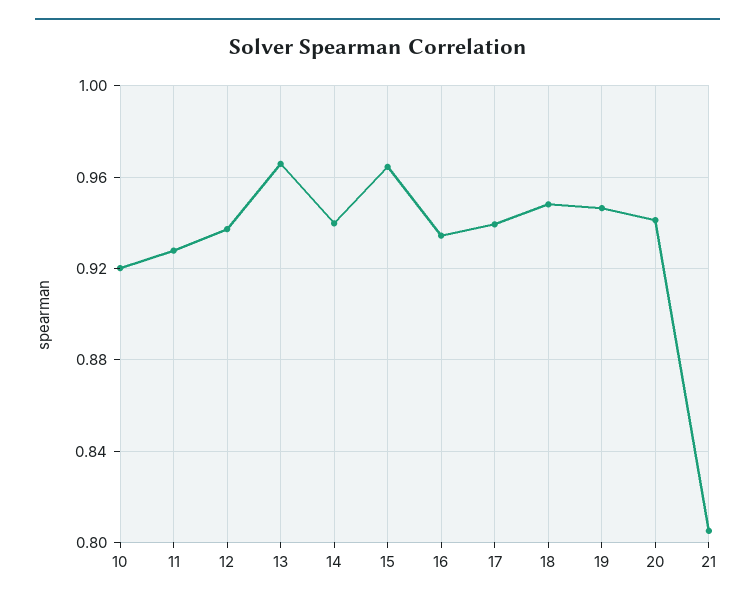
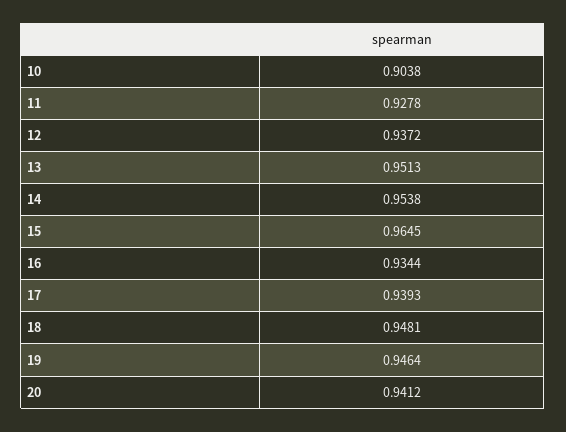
10: 0.92 -> 0.9038
13: 0.965 -> 0.9513
14: 0.94 -> 0.9538
21: 0.805 -> none

